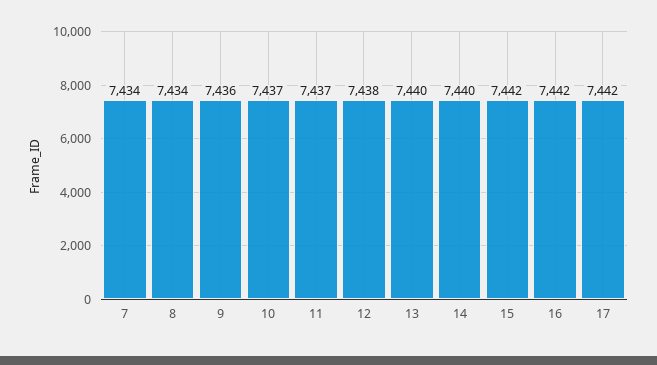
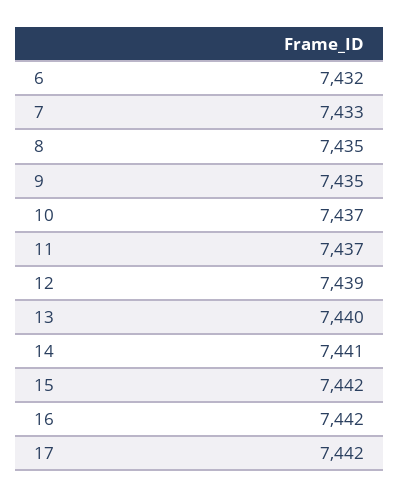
7: 7434 -> 7433
8: 7434 -> 7435
9: 7436 -> 7435
12: 7438 -> 7439
14: 7440 -> 7441
6: none -> 7432

